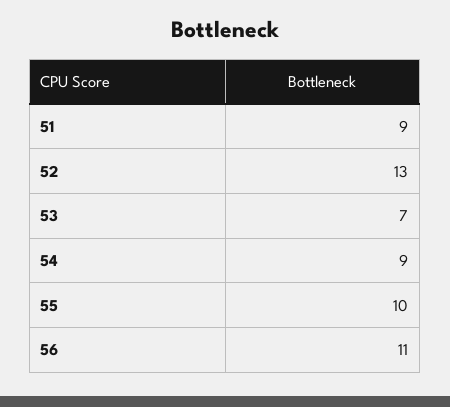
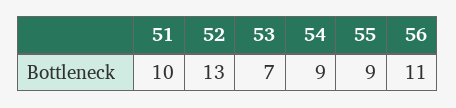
51: 9 -> 10
55: 10 -> 9

